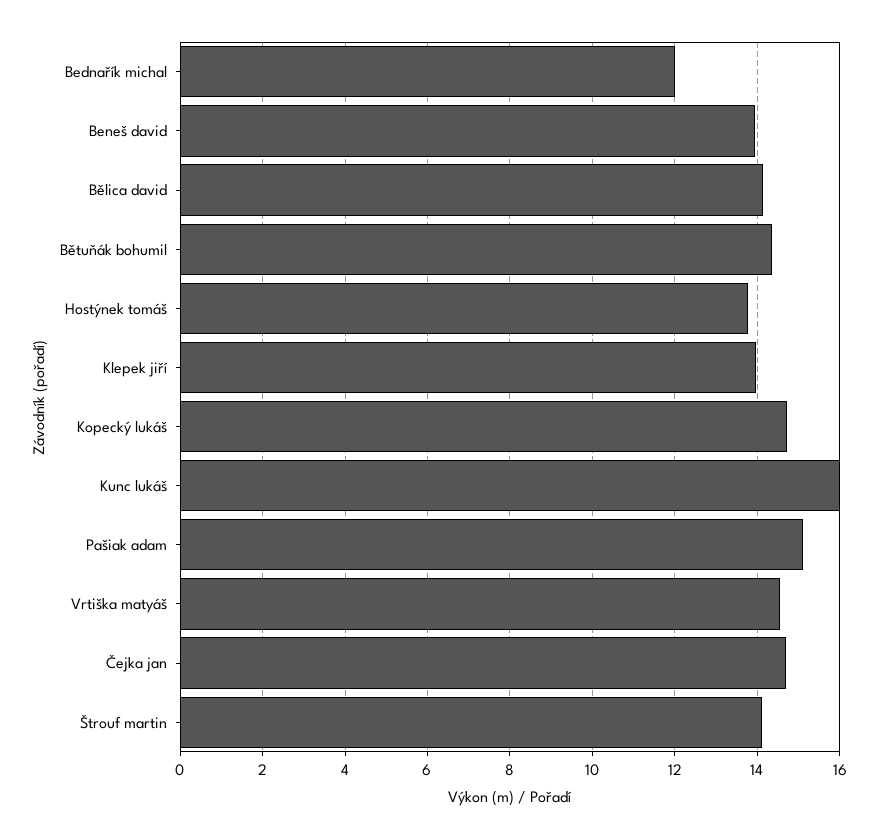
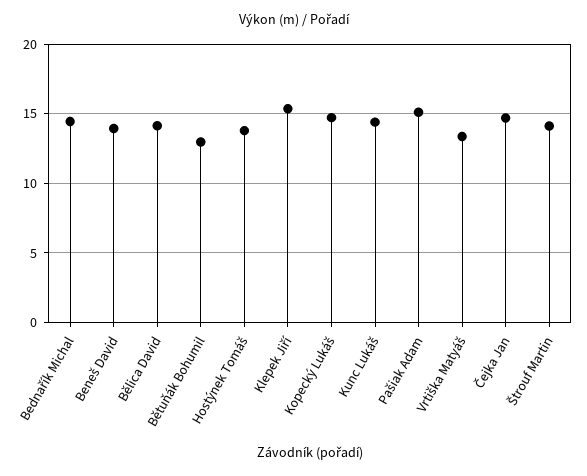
Bednařík michal: 12 -> 14.5
Bětuňák bohumil: 14.4 -> 13
Klepek jiří: 14 -> 15.5
Kunc lukáš: 16 -> 14.5
Vrtiška matyáš: 14.6 -> 13.5

